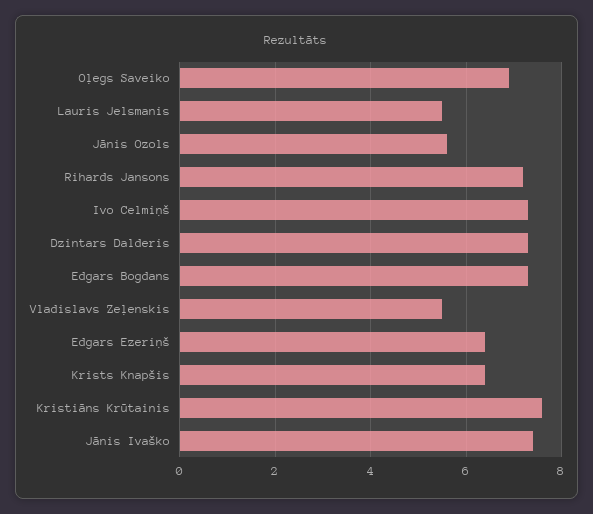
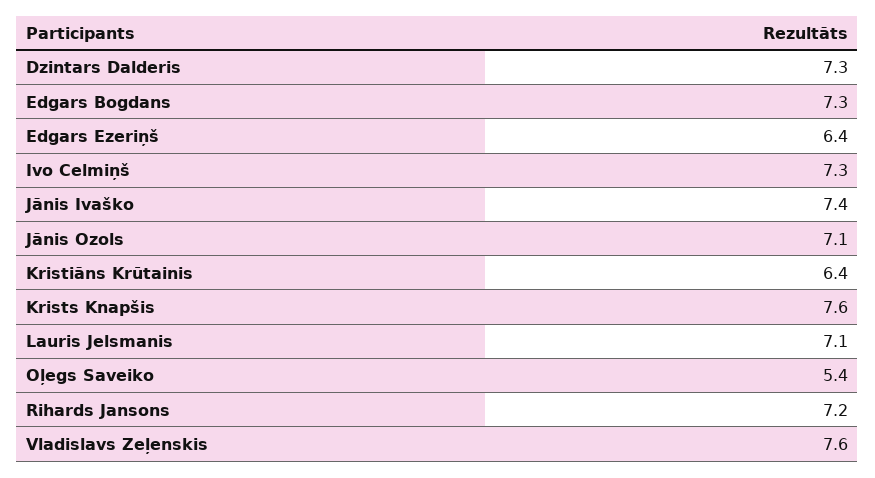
Oļegs Saveiko: 7 -> 5.4
Lauris Jelsmanis: 5.5 -> 7.1
Jānis Ozols: 5.5 -> 7.1
Vladislavs Zeļenskis: 5.5 -> 7.6
Krists Knapšis: 6.5 -> 7.6
Kristiāns Krūtainis: 7.5 -> 6.4

